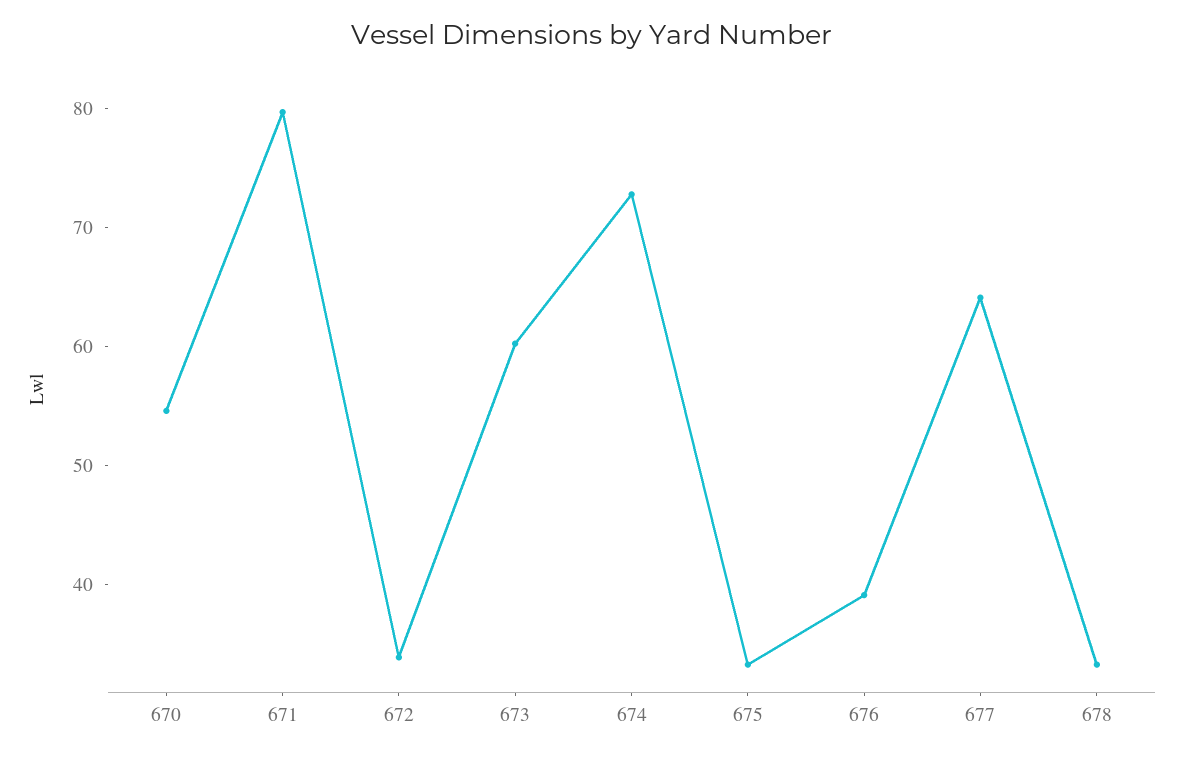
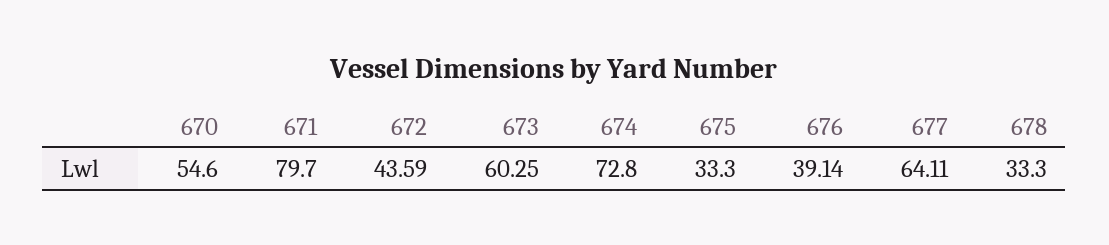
672: 34 -> 43.59

